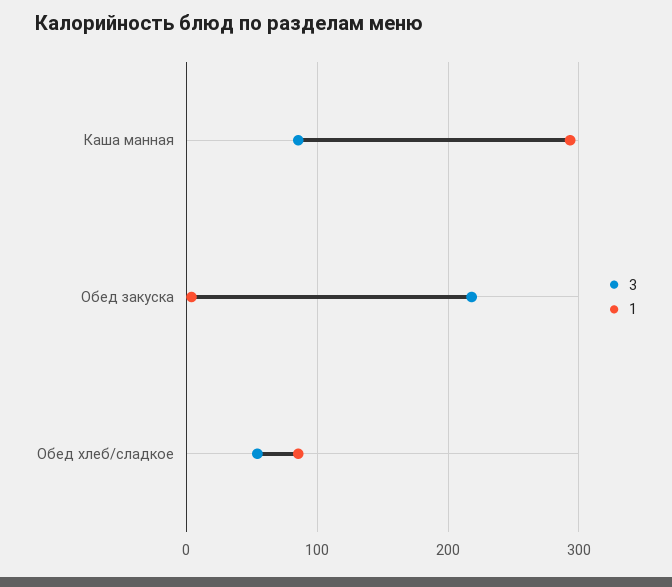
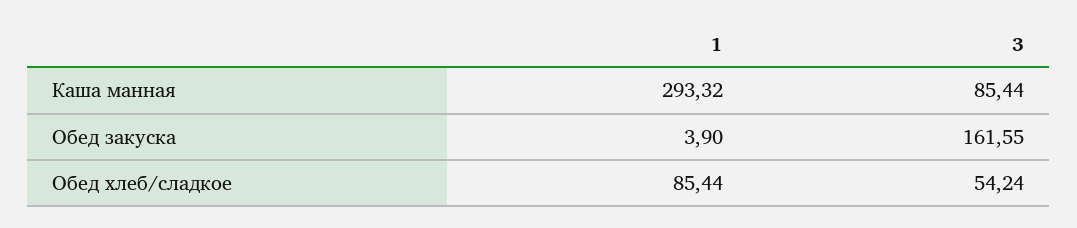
3, Обед закуска: 220 -> 161.55

